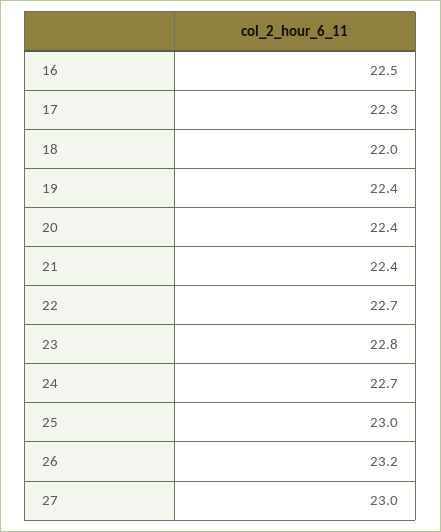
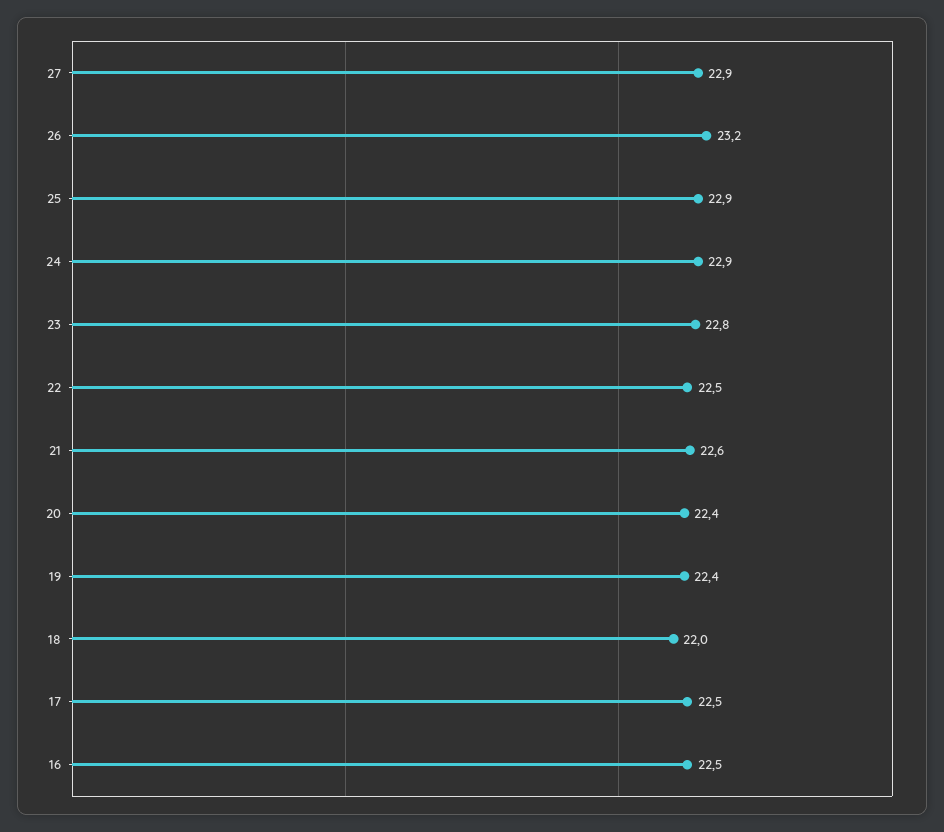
17: 22.3 -> 22.5
21: 22.4 -> 22.6
22: 22.7 -> 22.5
24: 22.7 -> 22.9
25: 23 -> 22.9
27: 23 -> 22.9

